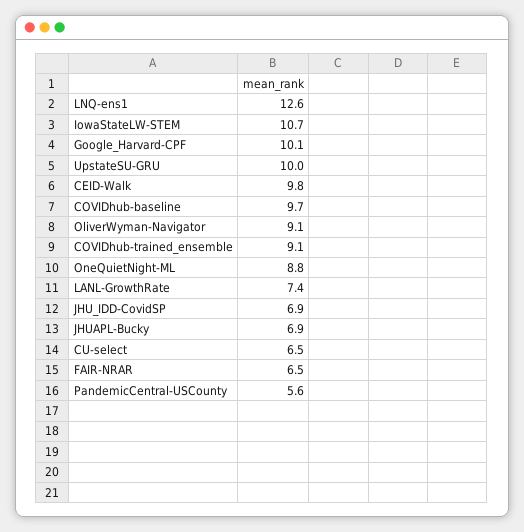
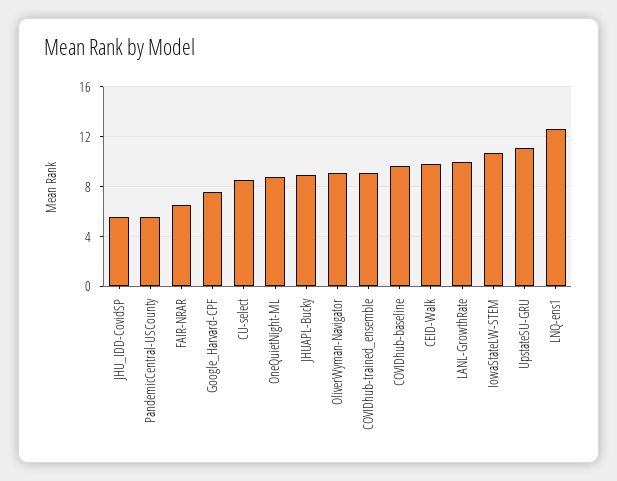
Google_Harvard-CPF: 10.1 -> 7.5
UpstateSU-GRU: 10 -> 11
LANL-GrowthRate: 7.4 -> 10
JHU_IDD-CovidSP: 6.9 -> 5.5
JHUAPL-Bucky: 6.9 -> 9
CU-select: 6.5 -> 8.5

